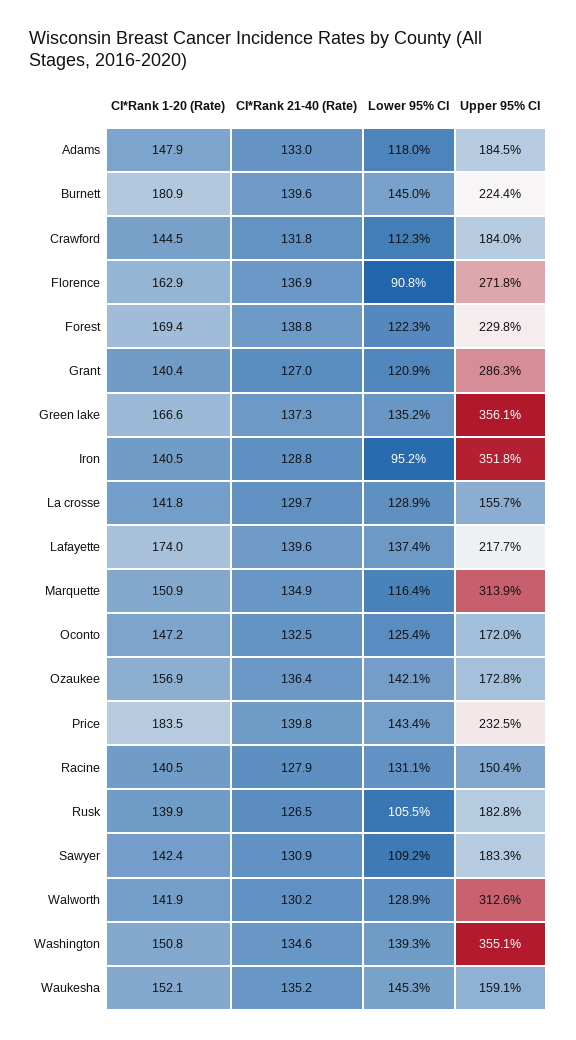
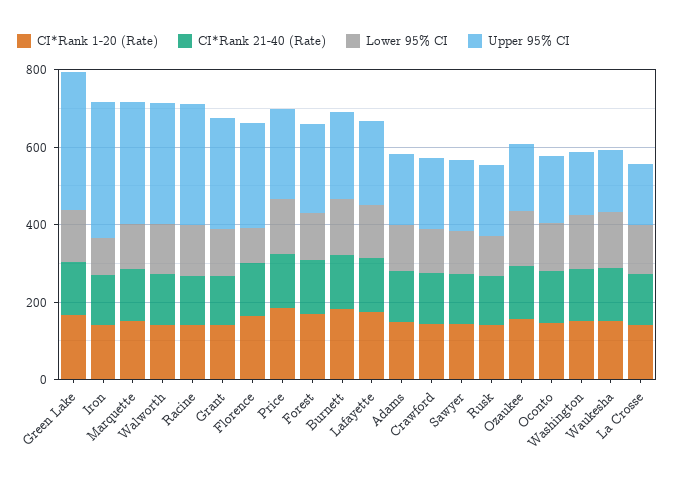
Upper 95% CI, Racine: 150.4 -> 300
Upper 95% CI, Washington: 355.1 -> 150

